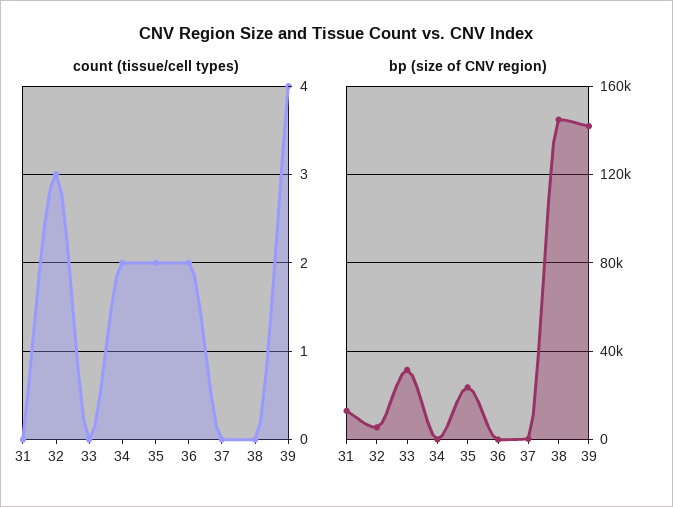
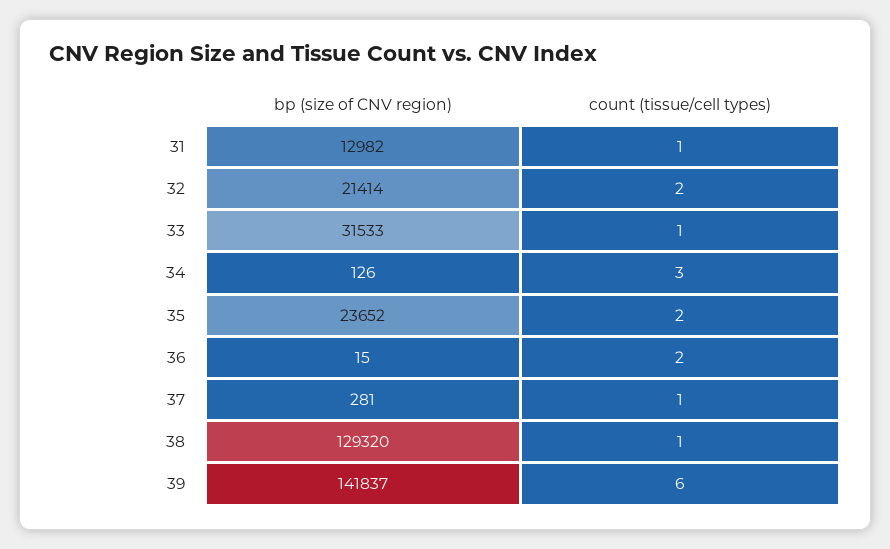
count (tissue/cell types), 31: 0 -> 1
count (tissue/cell types), 32: 3 -> 2
count (tissue/cell types), 33: 0 -> 1
count (tissue/cell types), 34: 2 -> 3
count (tissue/cell types), 37: 0 -> 1
count (tissue/cell types), 38: 0 -> 1
count (tissue/cell types), 39: 4 -> 6
bp (size of CNV region), 32: 5000 -> 21414
bp (size of CNV region), 38: 145000 -> 129320

